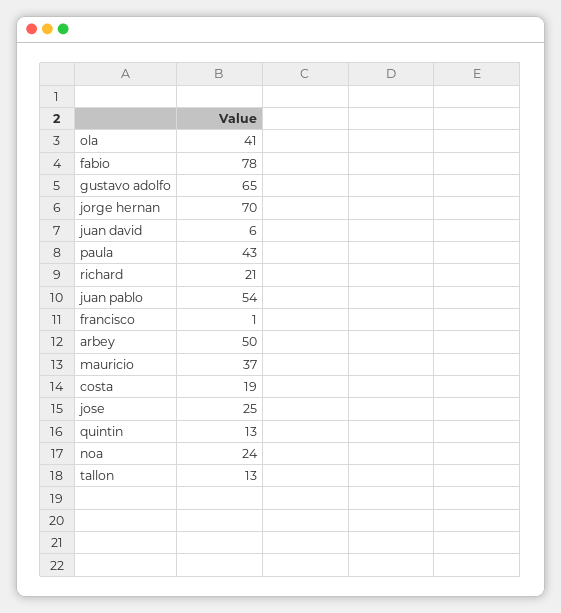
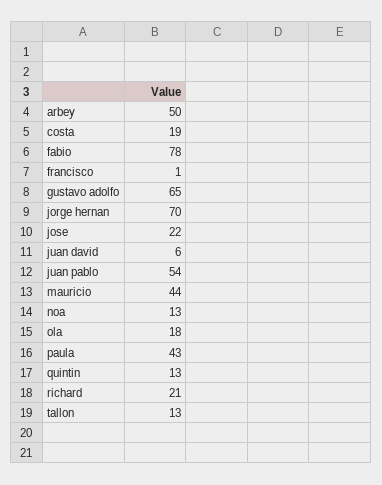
ola: 41 -> 18
mauricio: 37 -> 44
jose: 25 -> 22
noa: 24 -> 13

